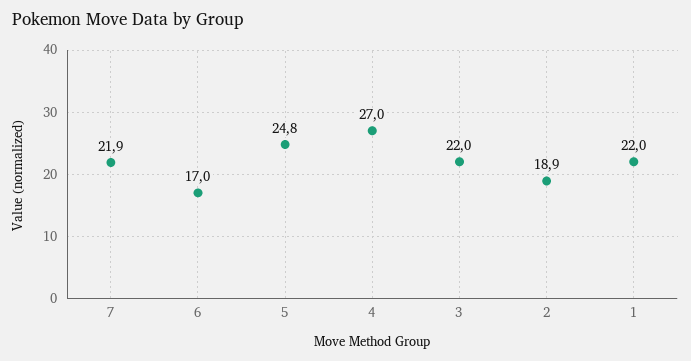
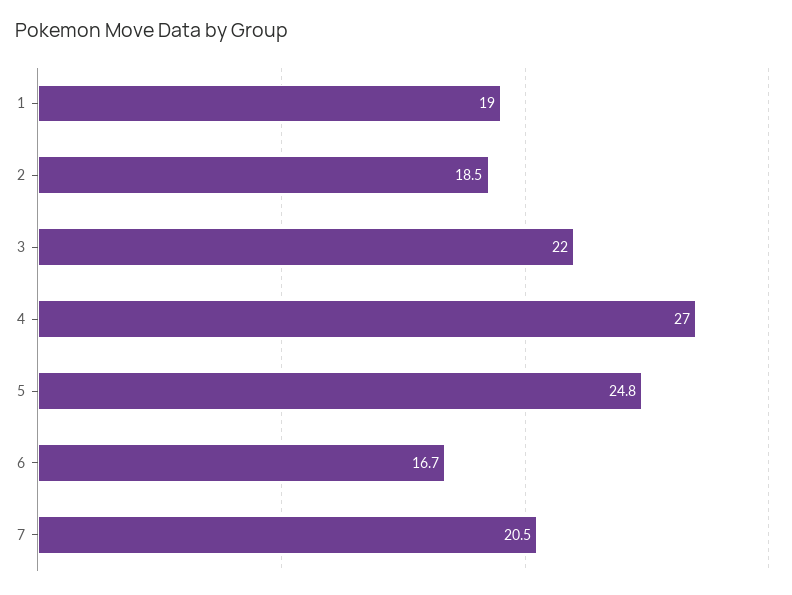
7: 21.9 -> 20.5
6: 17 -> 16.7
2: 18.9 -> 18.5
1: 22 -> 19

